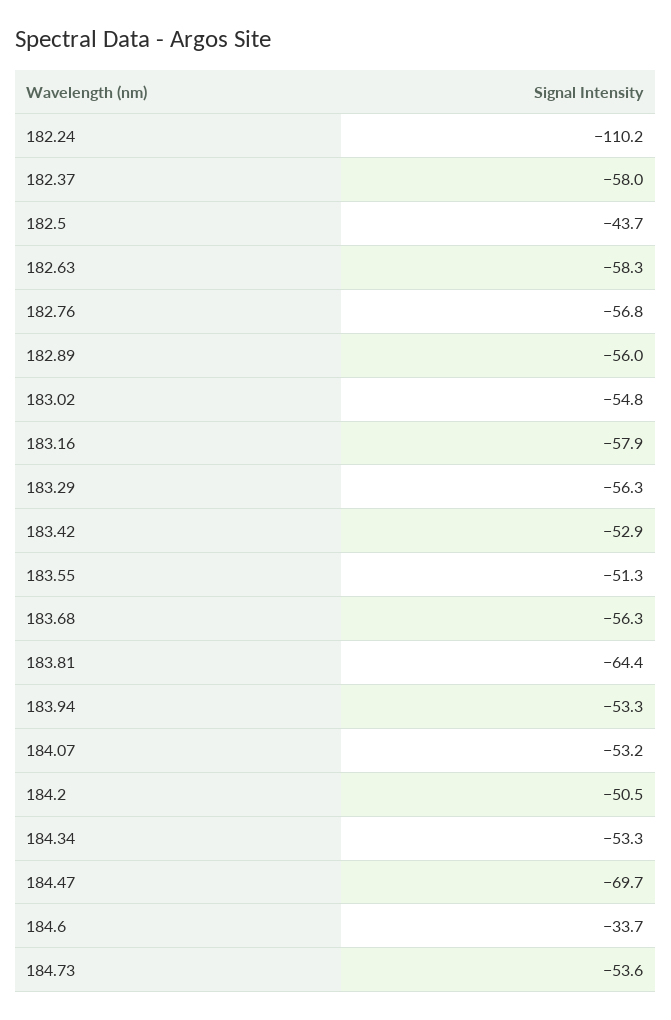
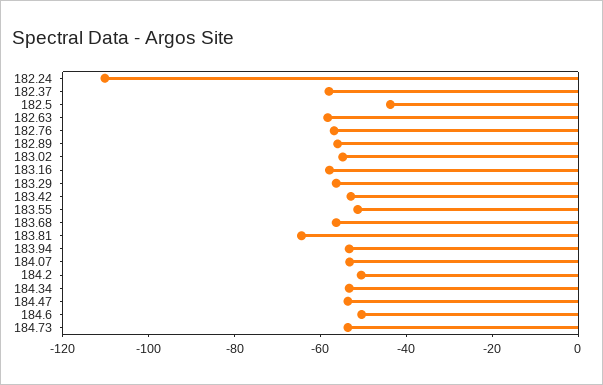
184.47: -69.7 -> -55
184.6: -33.7 -> -50

